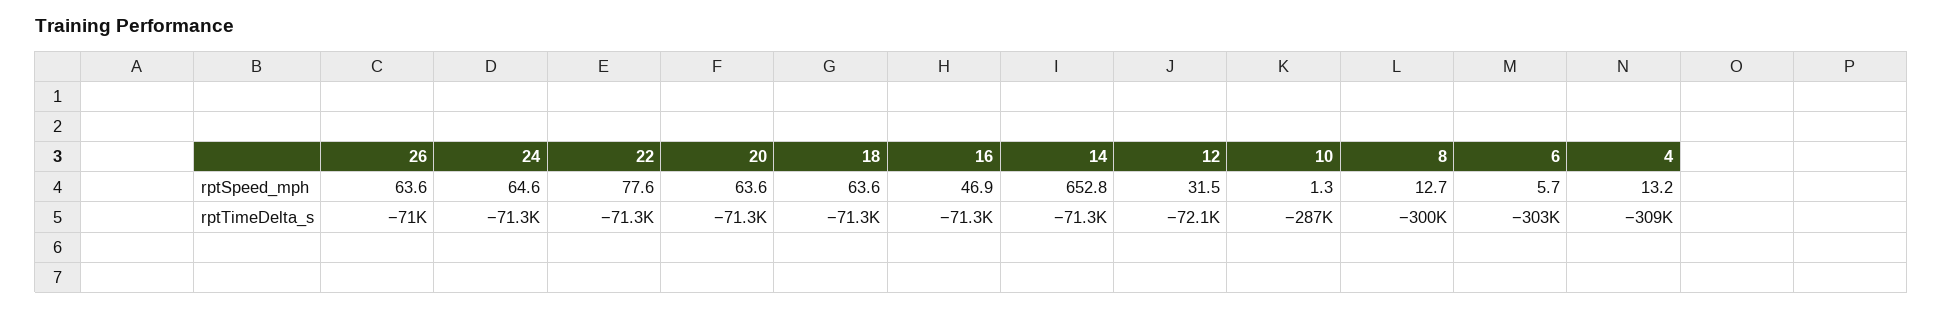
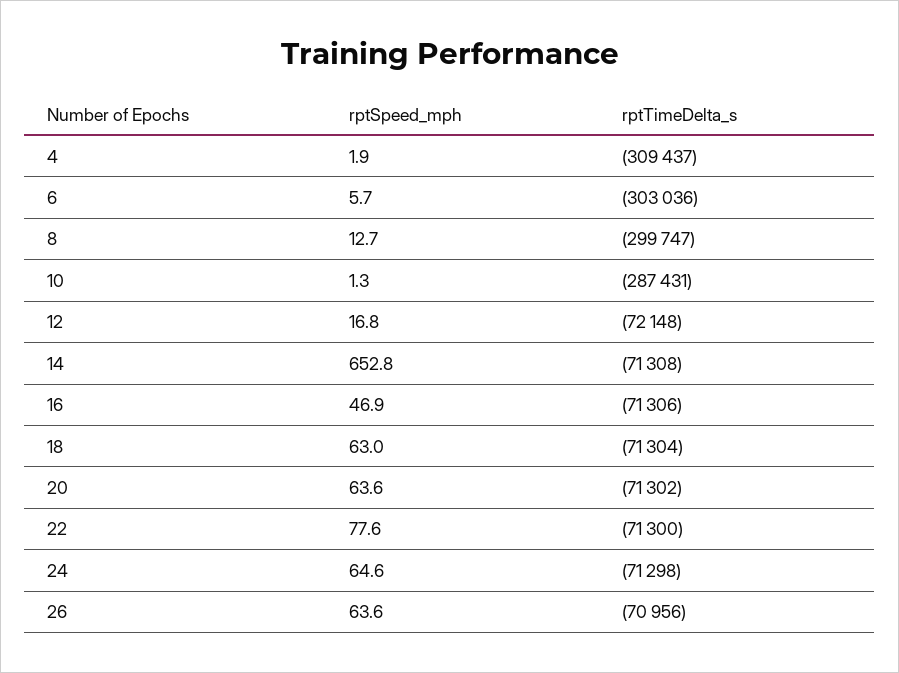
18, rptSpeed_mph: 63.6 -> 63
12, rptSpeed_mph: 31.5 -> 16.8
4, rptSpeed_mph: 13.2 -> 1.9

